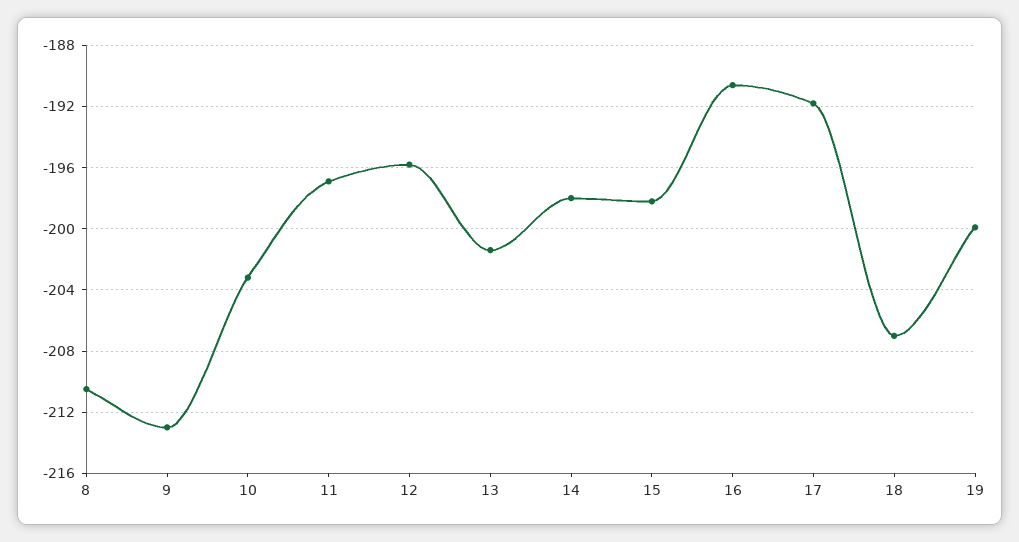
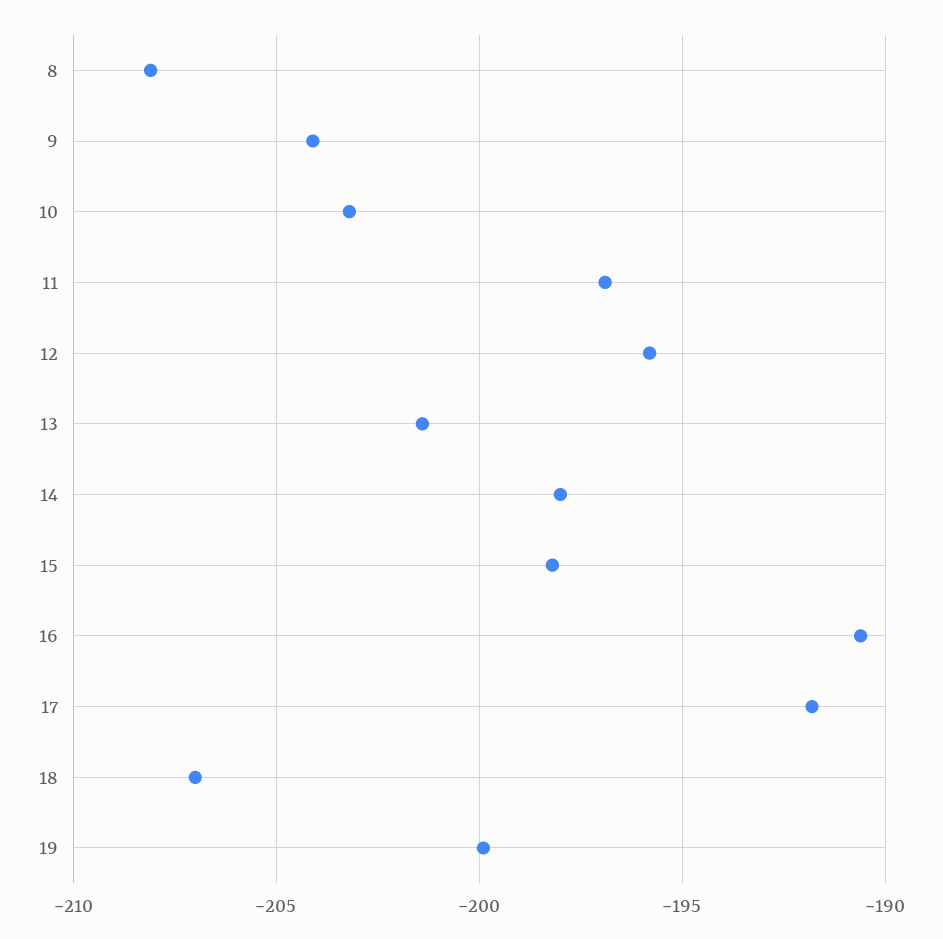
8: -210.5 -> -208
9: -213 -> -204

